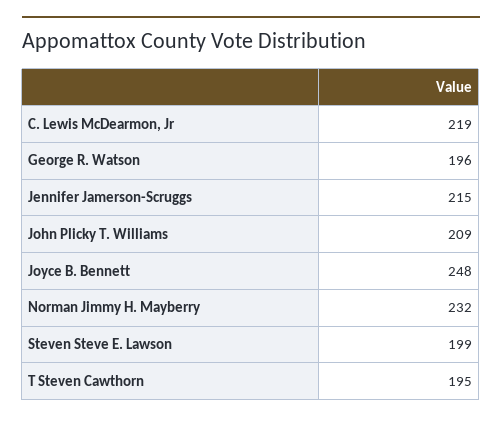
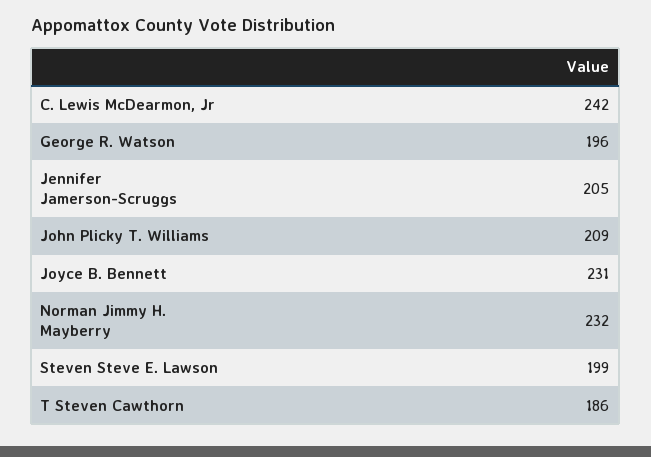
C. Lewis McDearmon, Jr: 219 -> 242
Jennifer Jamerson-Scruggs: 215 -> 205
Joyce B. Bennett: 248 -> 231
T Steven Cawthorn: 195 -> 186

